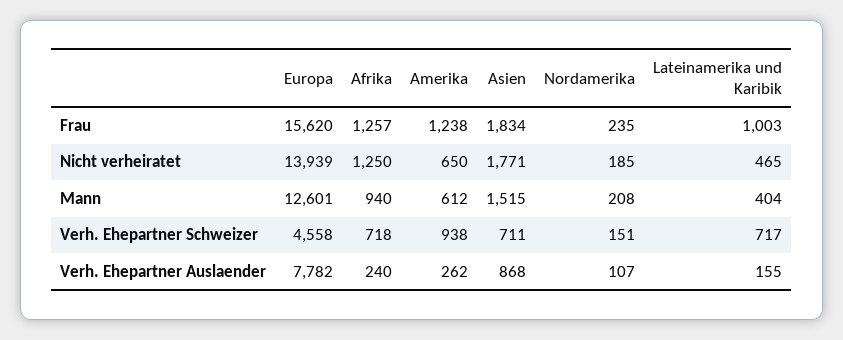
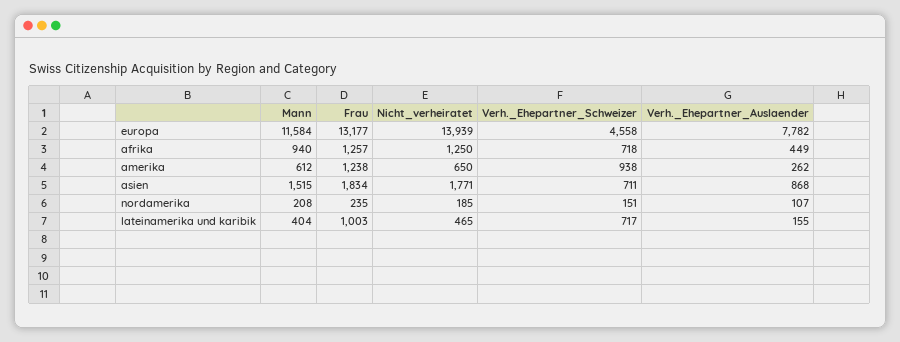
Europa, Frau: 15620 -> 13177
Europa, Mann: 12601 -> 11584
Afrika, Verh. Ehepartner Auslaender: 240 -> 449

